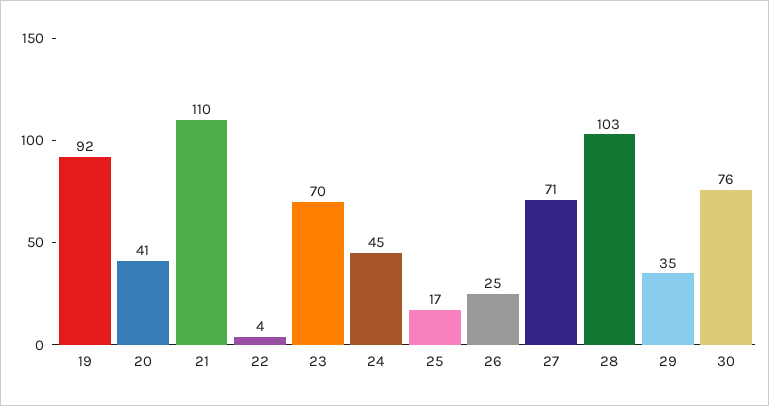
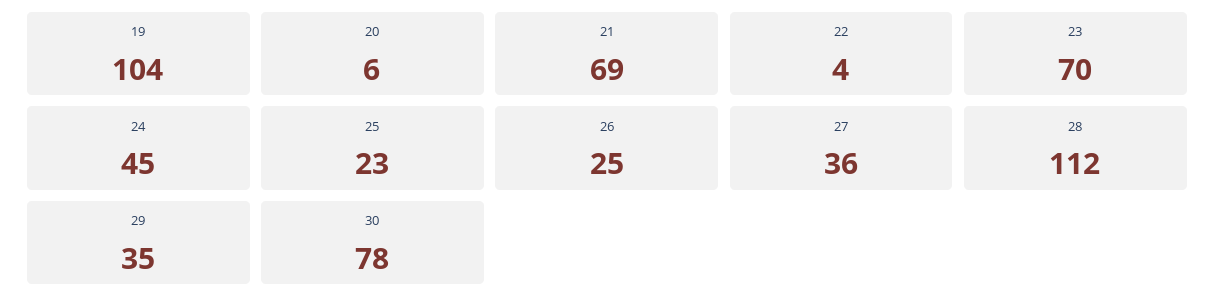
19: 92 -> 104
20: 41 -> 6
21: 110 -> 69
25: 17 -> 23
27: 71 -> 36
28: 103 -> 112
30: 76 -> 78

